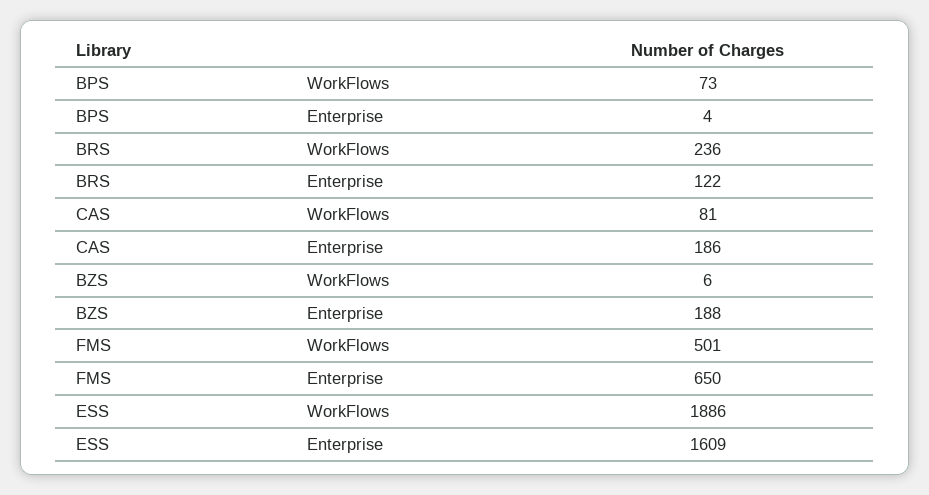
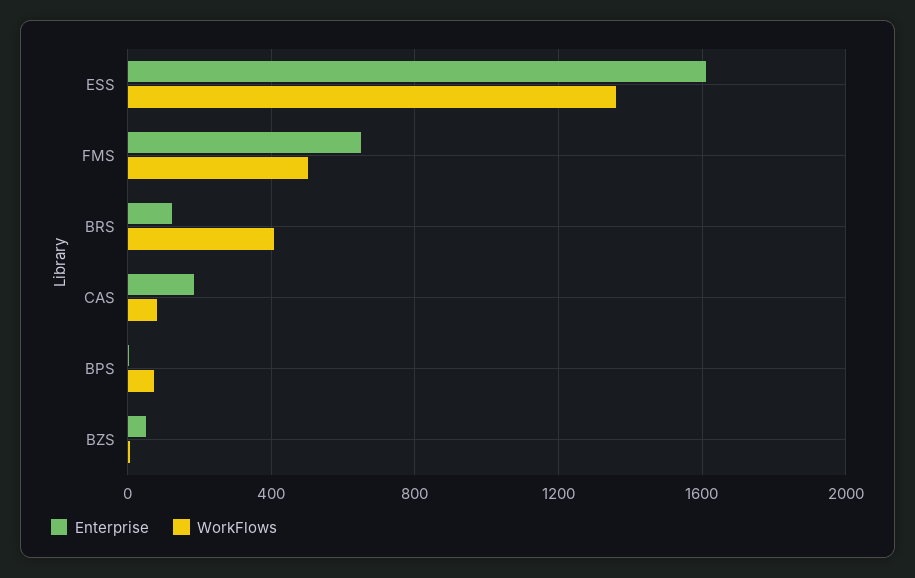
WorkFlows, BRS: 236 -> 400
Enterprise, BZS: 188 -> 50
WorkFlows, ESS: 1886 -> 1350

